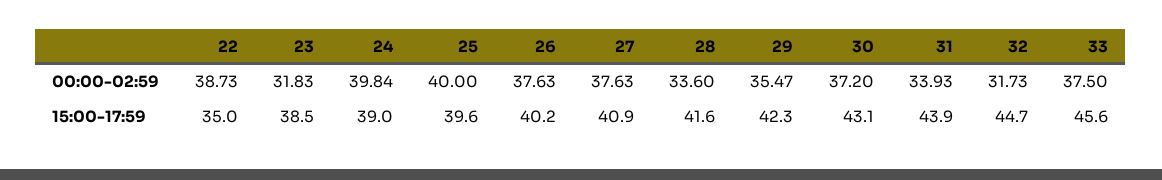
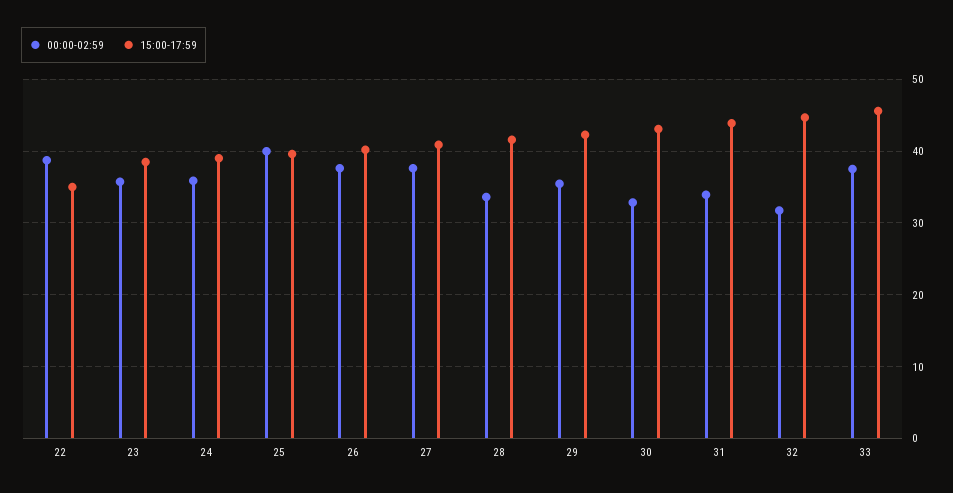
00:00-02:59, 23: 31.83 -> 36
00:00-02:59, 24: 39.84 -> 36
00:00-02:59, 30: 37.2 -> 33

